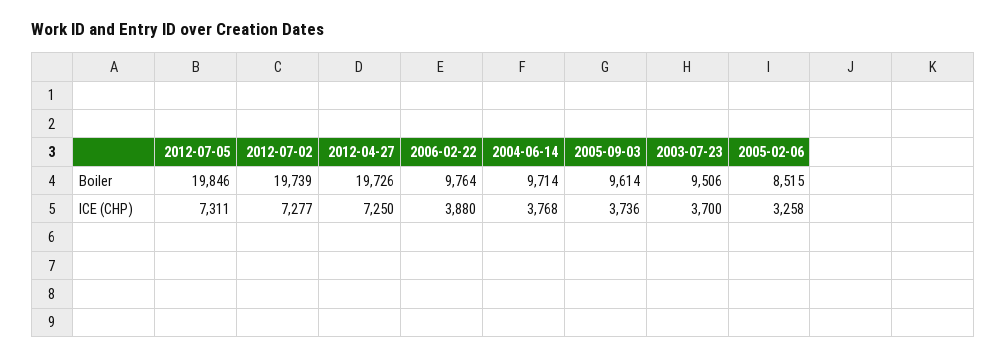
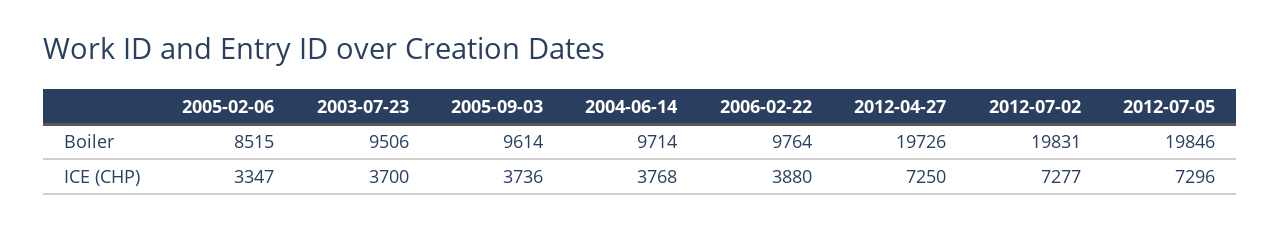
2012-07-02, Boiler: 19739 -> 19831
2012-07-05, ICE (CHP): 7311 -> 7296
2005-02-06, ICE (CHP): 3258 -> 3347

